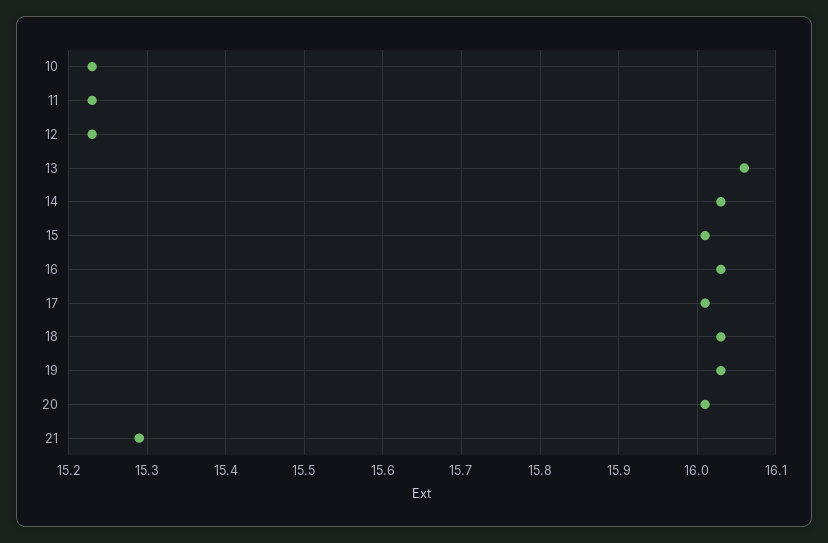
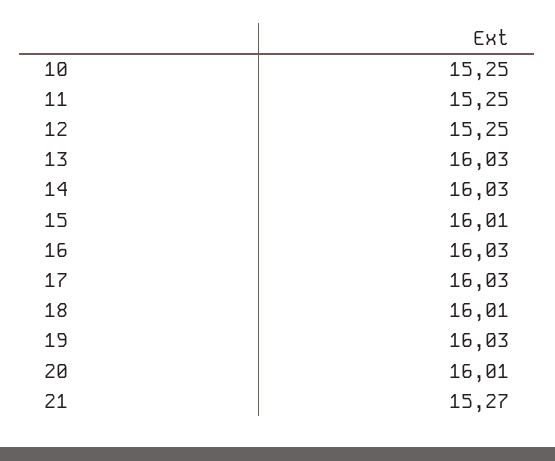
10: 15.23 -> 15.25
11: 15.23 -> 15.25
12: 15.23 -> 15.25
13: 16.06 -> 16.03
17: 16.01 -> 16.03
18: 16.03 -> 16.01
21: 15.29 -> 15.27

